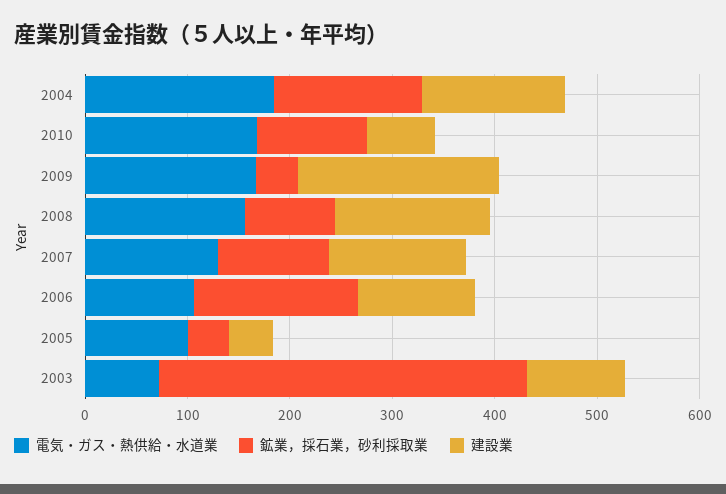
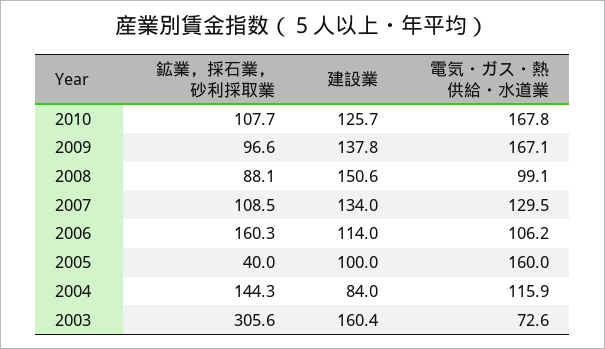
電気・ガス・熱供給・水道業, 2004: 180 -> 115.9
建設業, 2004: 140 -> 84
建設業, 2010: 60 -> 125.7
鉱業，採石業，砂利採取業, 2009: 40 -> 96.6
建設業, 2009: 200 -> 137.8
電気・ガス・熱供給・水道業, 2008: 160 -> 99.1
電気・ガス・熱供給・水道業, 2005: 100 -> 160
建設業, 2005: 40 -> 100
鉱業，採石業，砂利採取業, 2003: 360 -> 305.6
建設業, 2003: 100 -> 160.4

